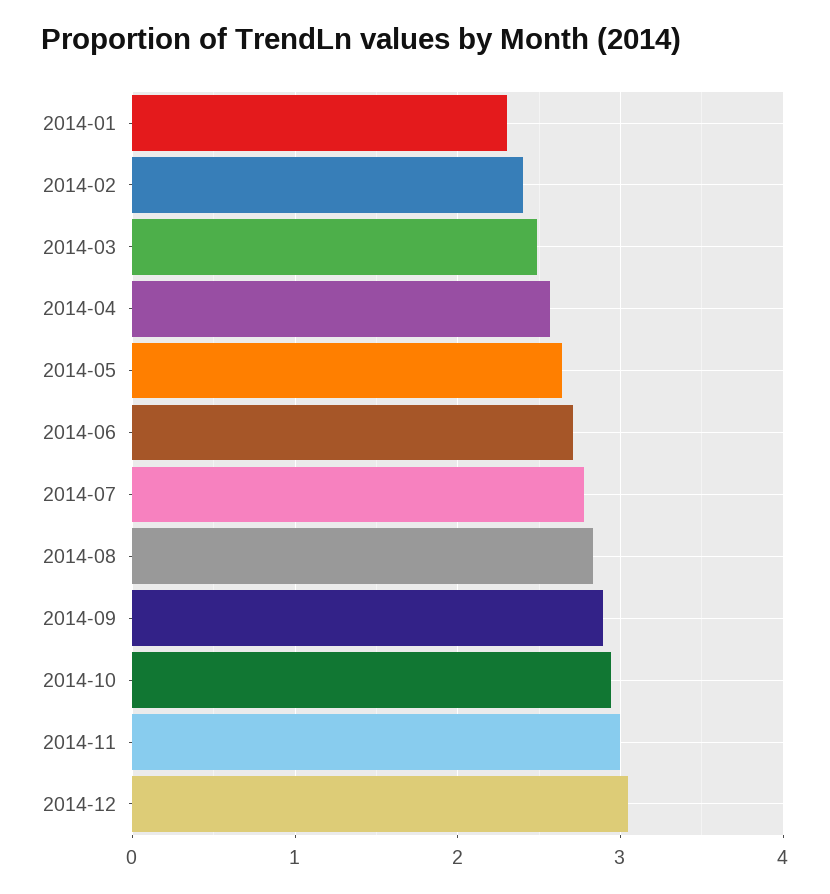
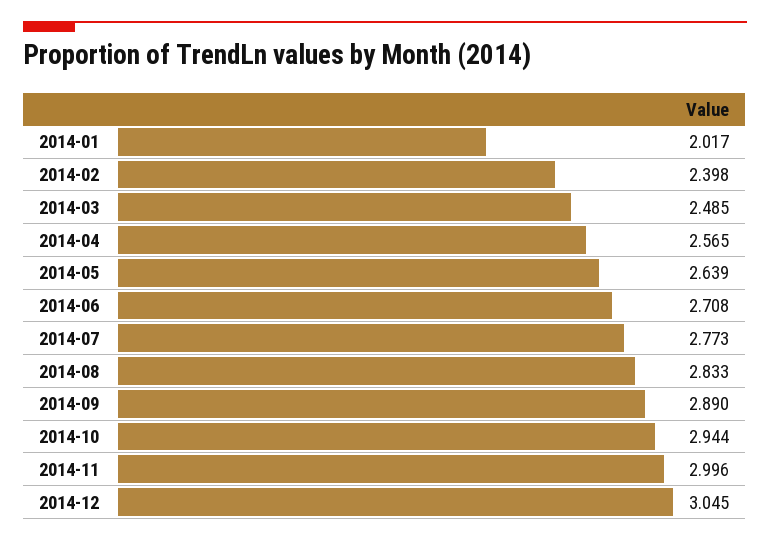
2014-01: 2.3 -> 2.017

